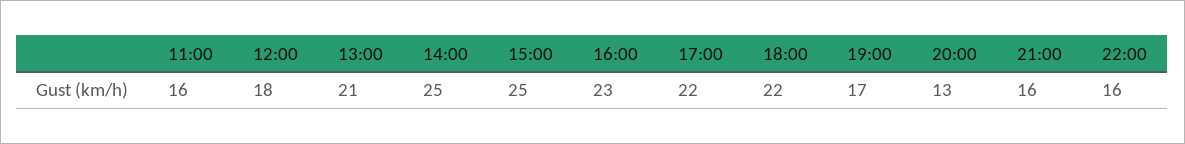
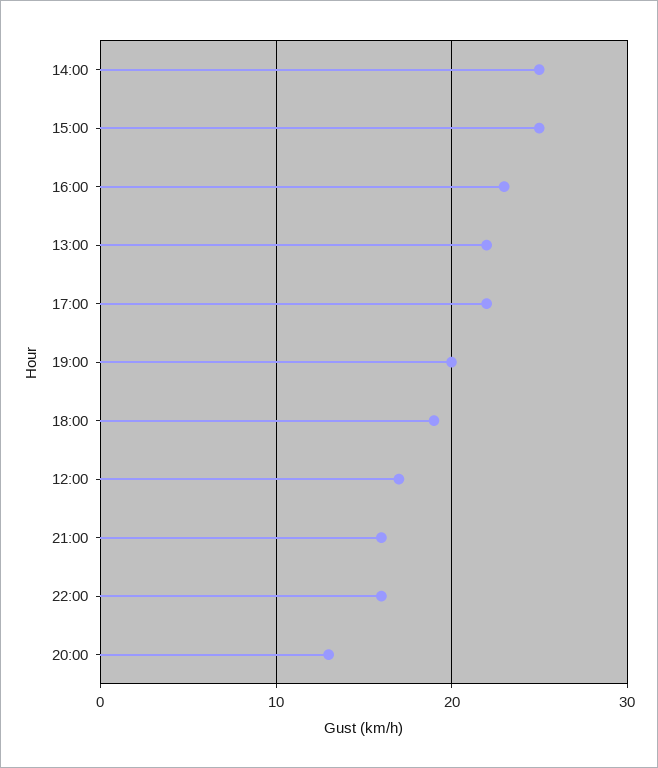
11:00: 16 -> none
12:00: 18 -> 17
13:00: 21 -> 22
18:00: 22 -> 19
19:00: 17 -> 20

